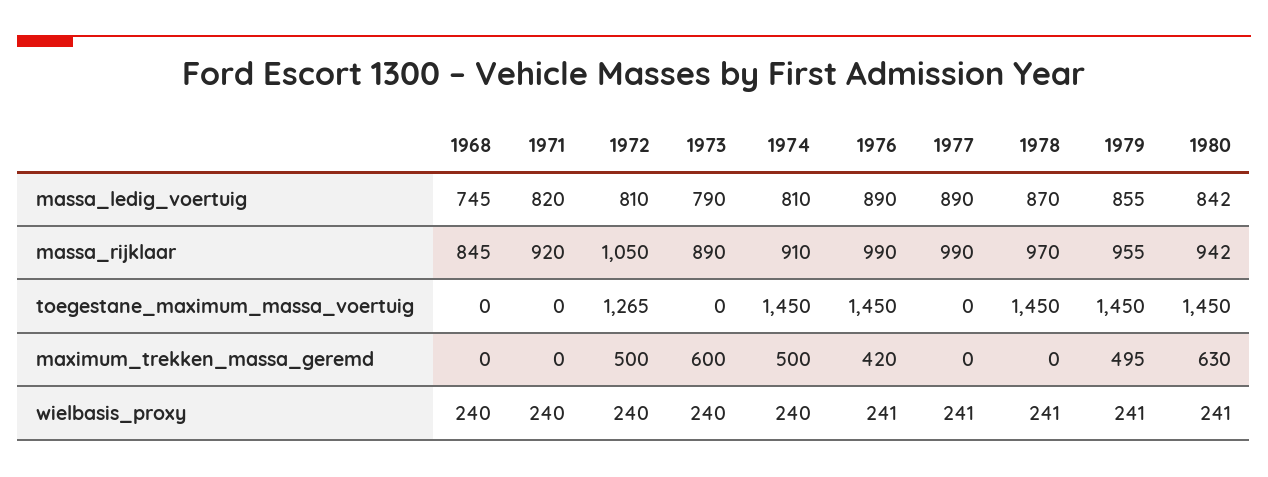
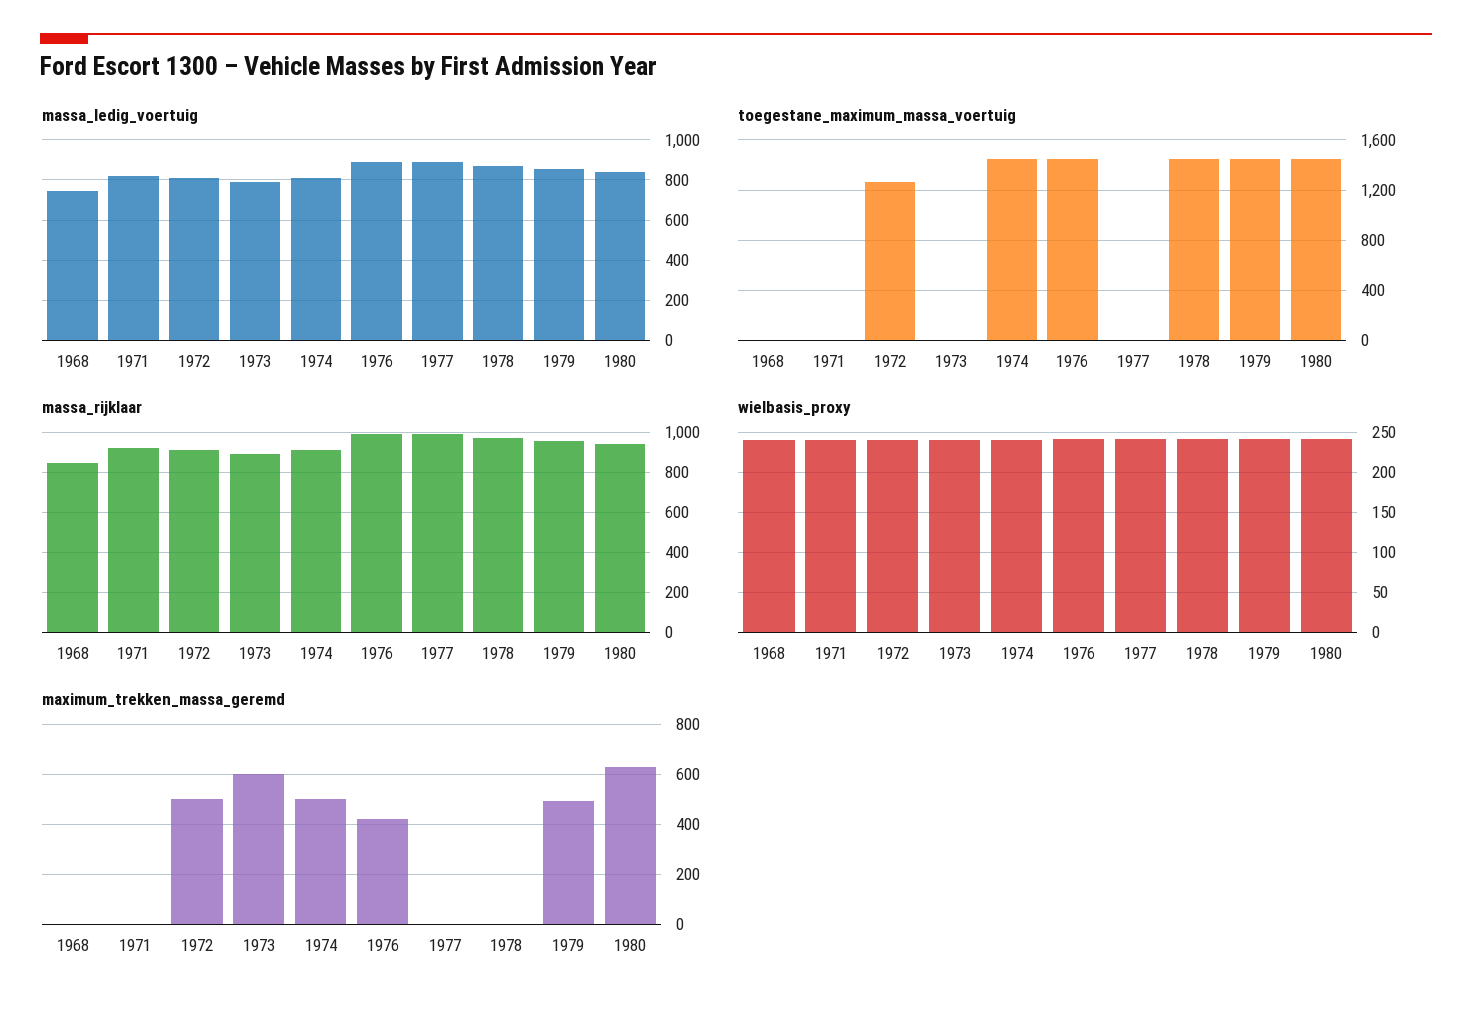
massa_rijklaar, 1972: 1050 -> 900

